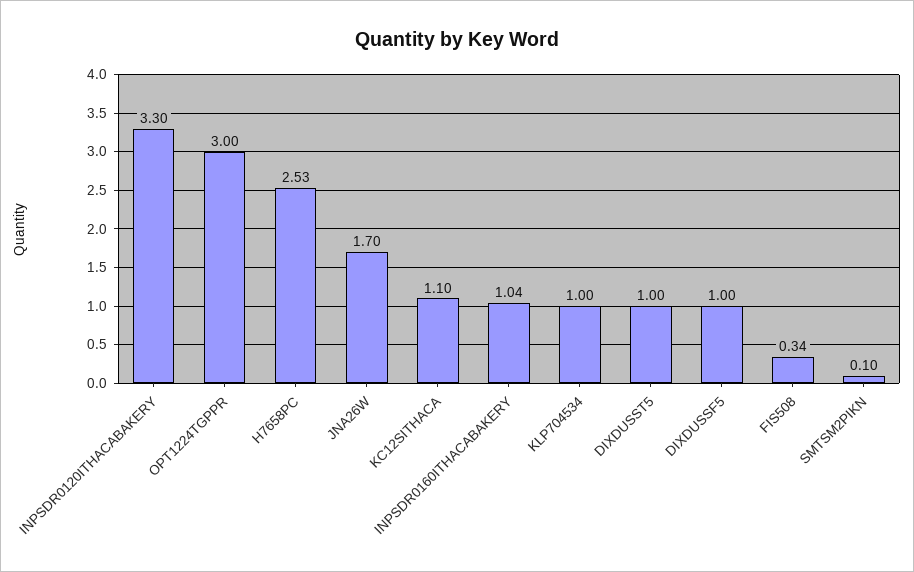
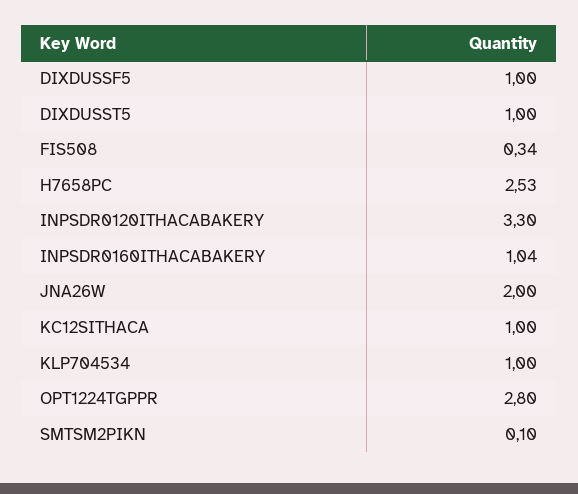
OPT1224TGPPR: 3 -> 2.8
JNA26W: 1.7 -> 2
KC12SITHACA: 1.1 -> 1

